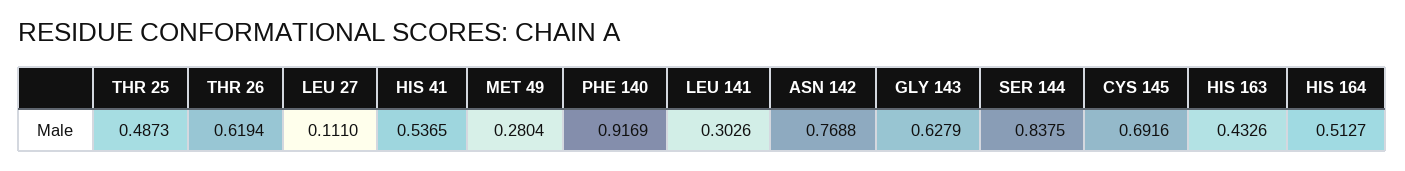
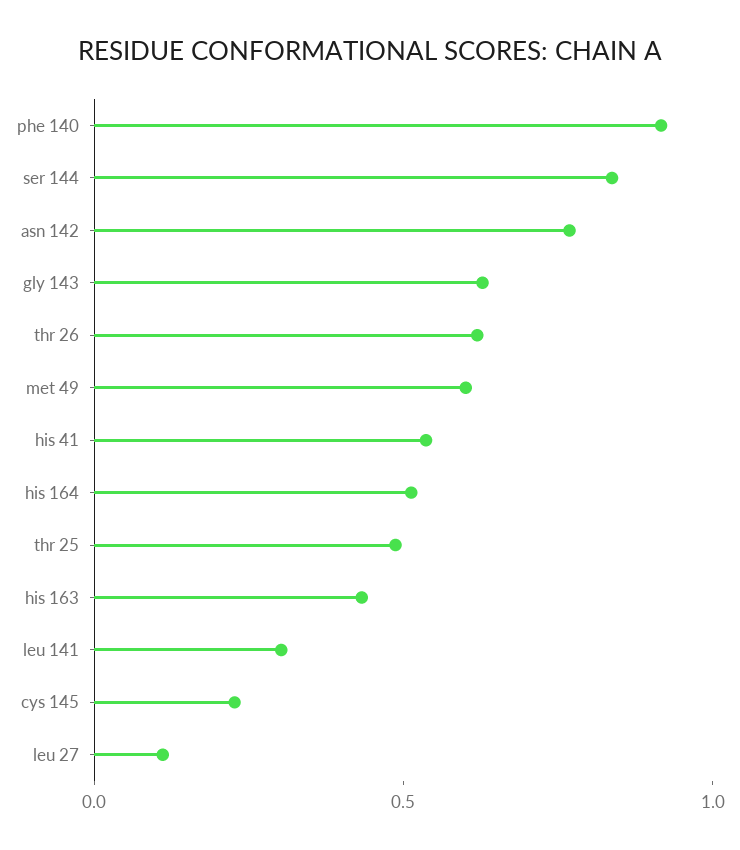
MET 49: 0.2804 -> 0.6
CYS 145: 0.6916 -> 0.2

